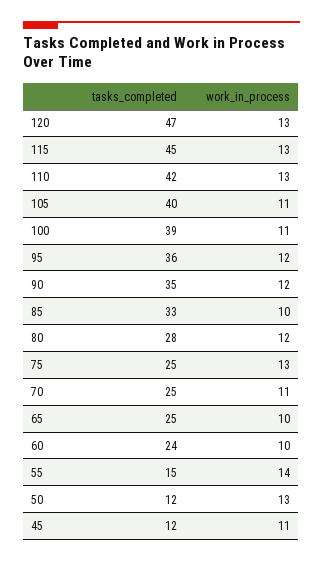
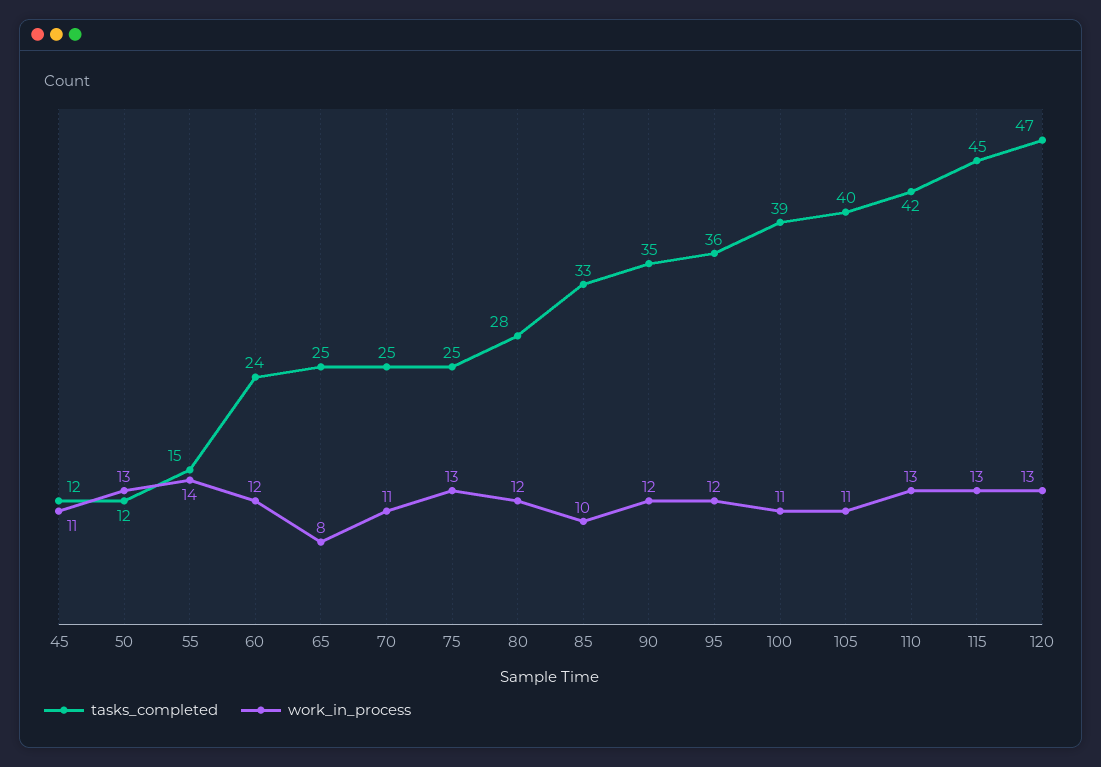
work_in_process, 65: 10 -> 8
work_in_process, 60: 10 -> 12

